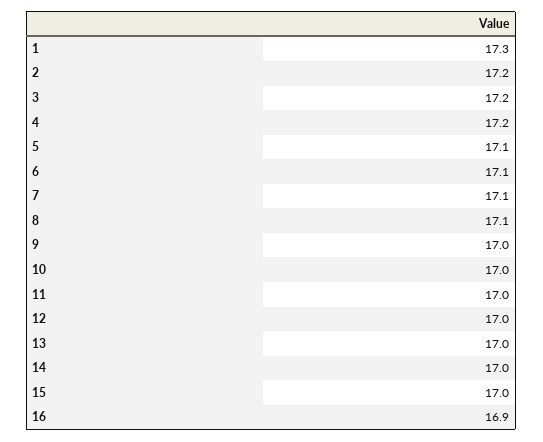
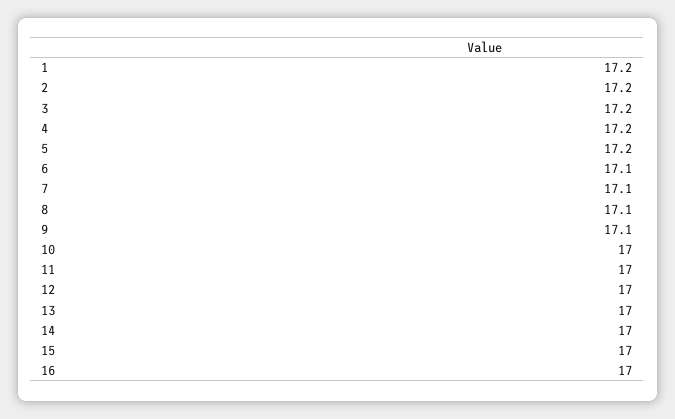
1: 17.3 -> 17.2
5: 17.1 -> 17.2
9: 17 -> 17.1
16: 16.9 -> 17

